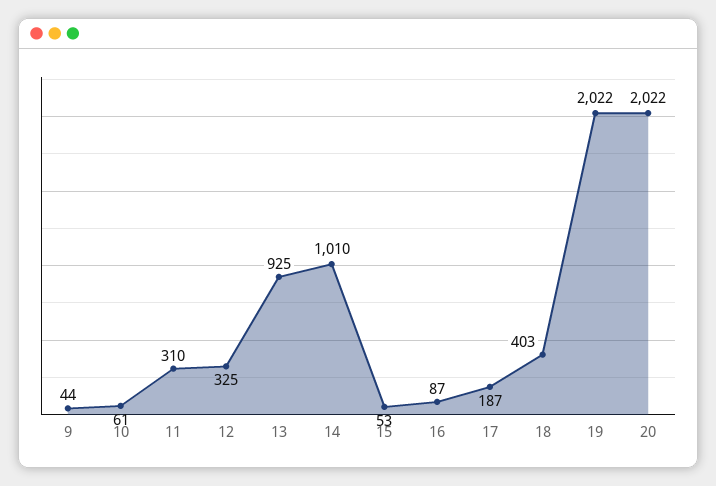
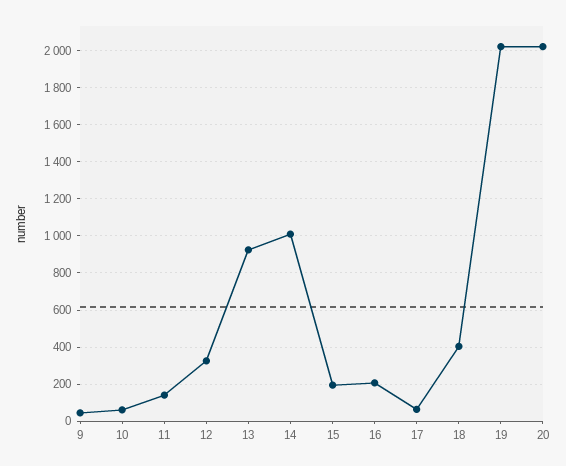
11: 310 -> 150
15: 53 -> 200
16: 87 -> 200
17: 187 -> 50

